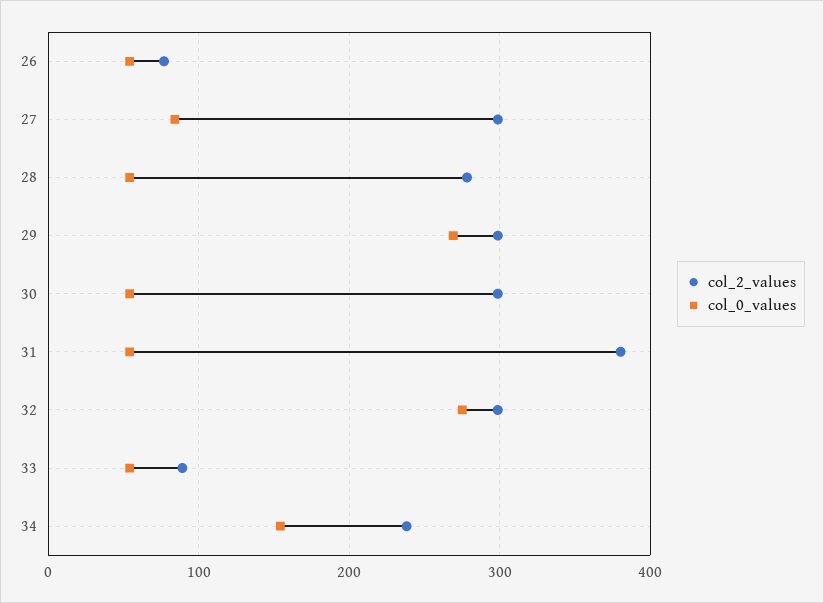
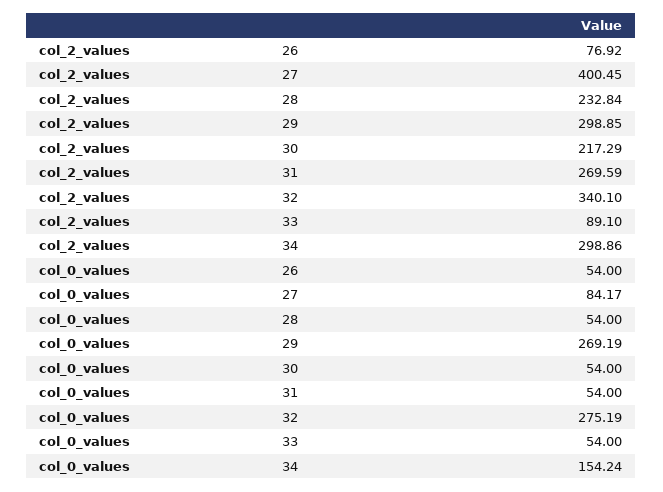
col_2_values, 27: 300 -> 400.45
col_2_values, 28: 280 -> 232.84
col_2_values, 30: 300 -> 217.29
col_2_values, 31: 380 -> 269.59
col_2_values, 32: 300 -> 340.1
col_2_values, 34: 240 -> 298.86

